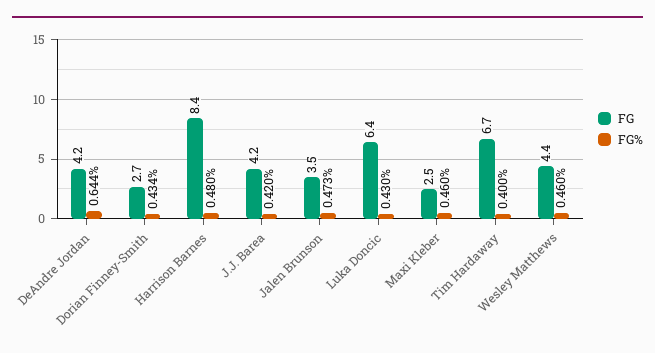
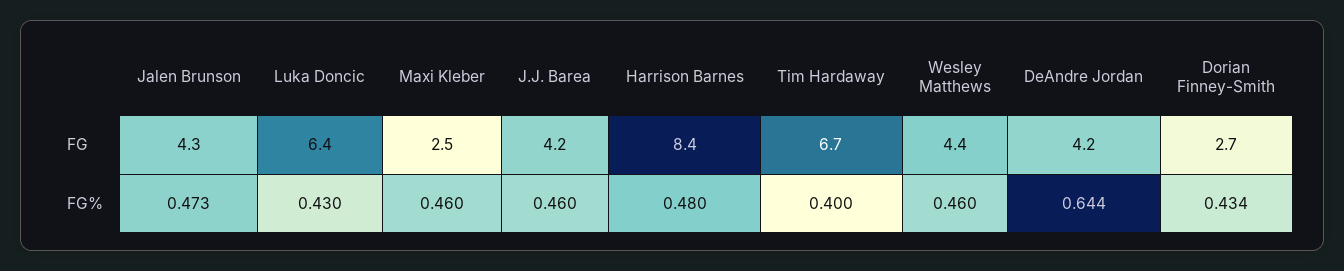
FG%, J.J. Barea: 0.42 -> 0.46
FG, Jalen Brunson: 3.5 -> 4.3

